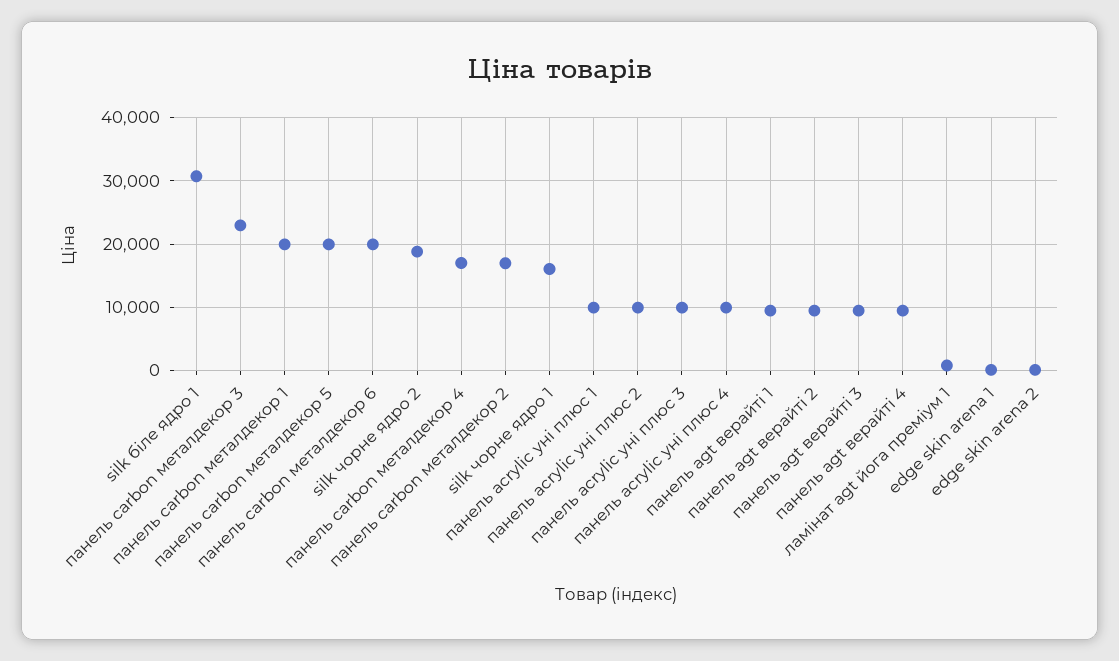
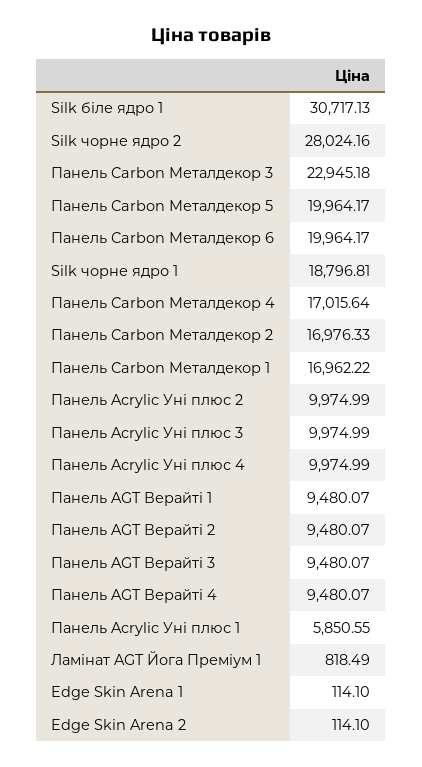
панель carbon металдекор 1: 20000 -> 16962.22
silk чорне ядро 2: 19000 -> 28024.16
silk чорне ядро 1: 16000 -> 18796.81
панель acrylic уні плюс 1: 10000 -> 5850.55

